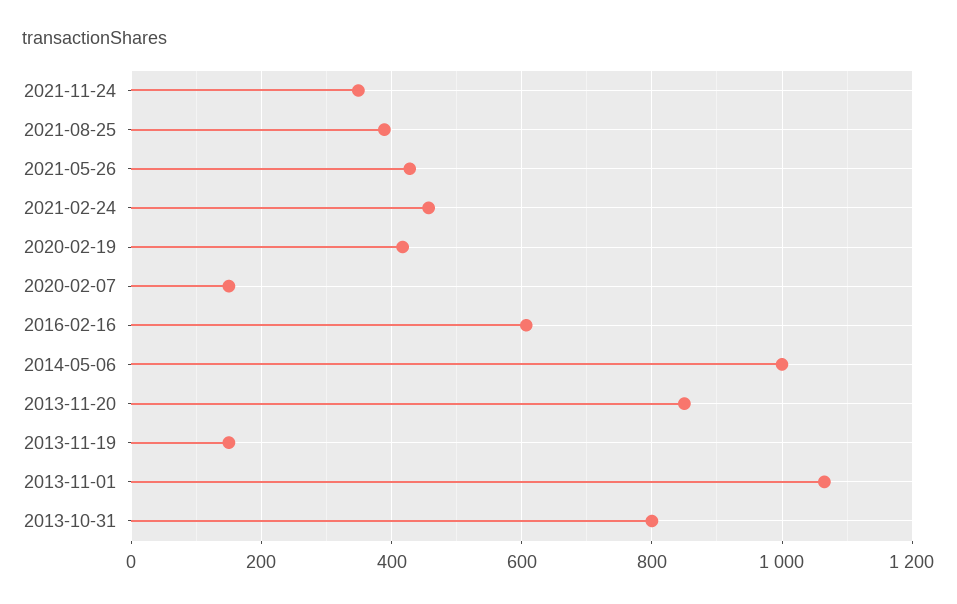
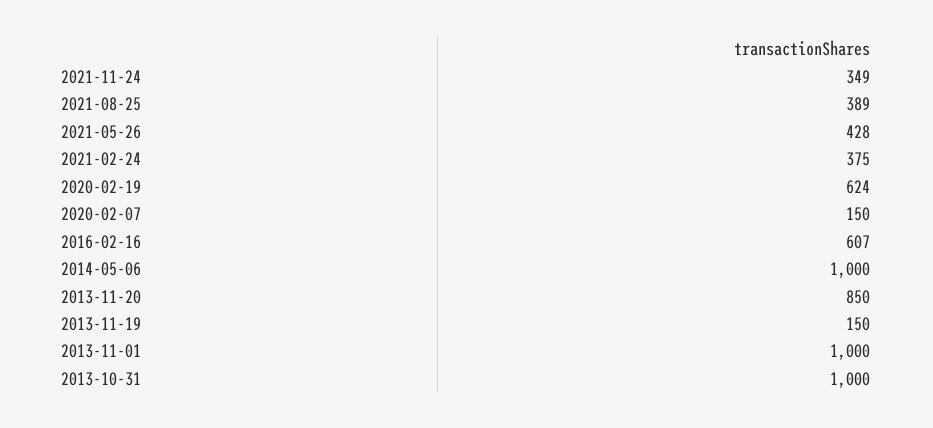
2021-02-24: 460 -> 375
2020-02-19: 420 -> 624
2013-11-01: 1060 -> 1000
2013-10-31: 800 -> 1000

